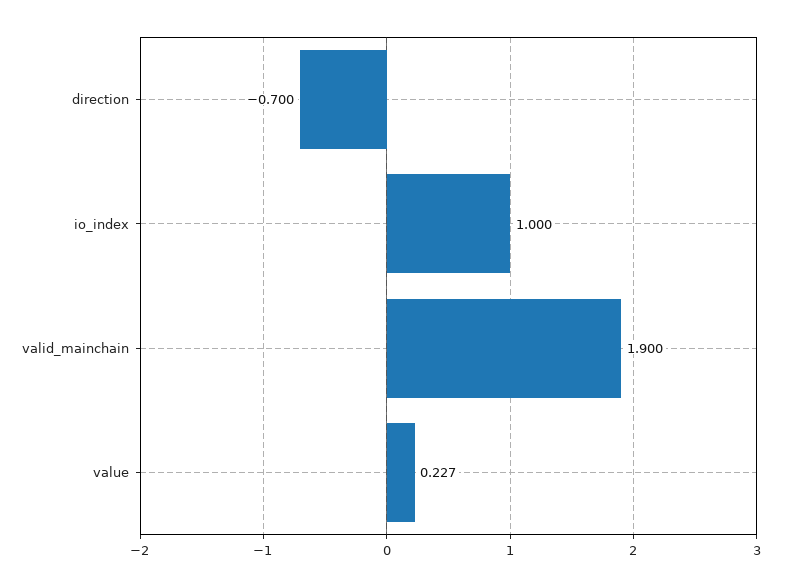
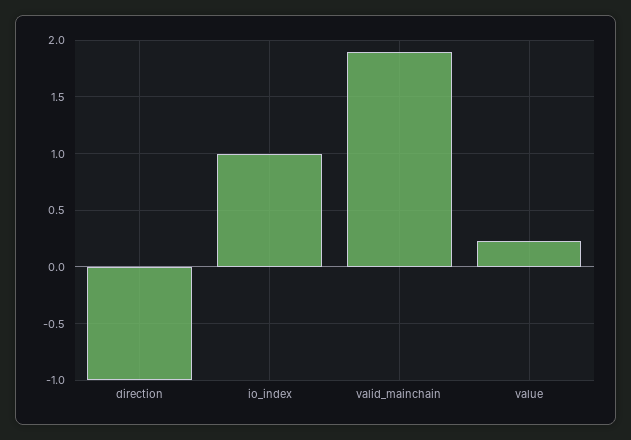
direction: -0.7 -> -1

